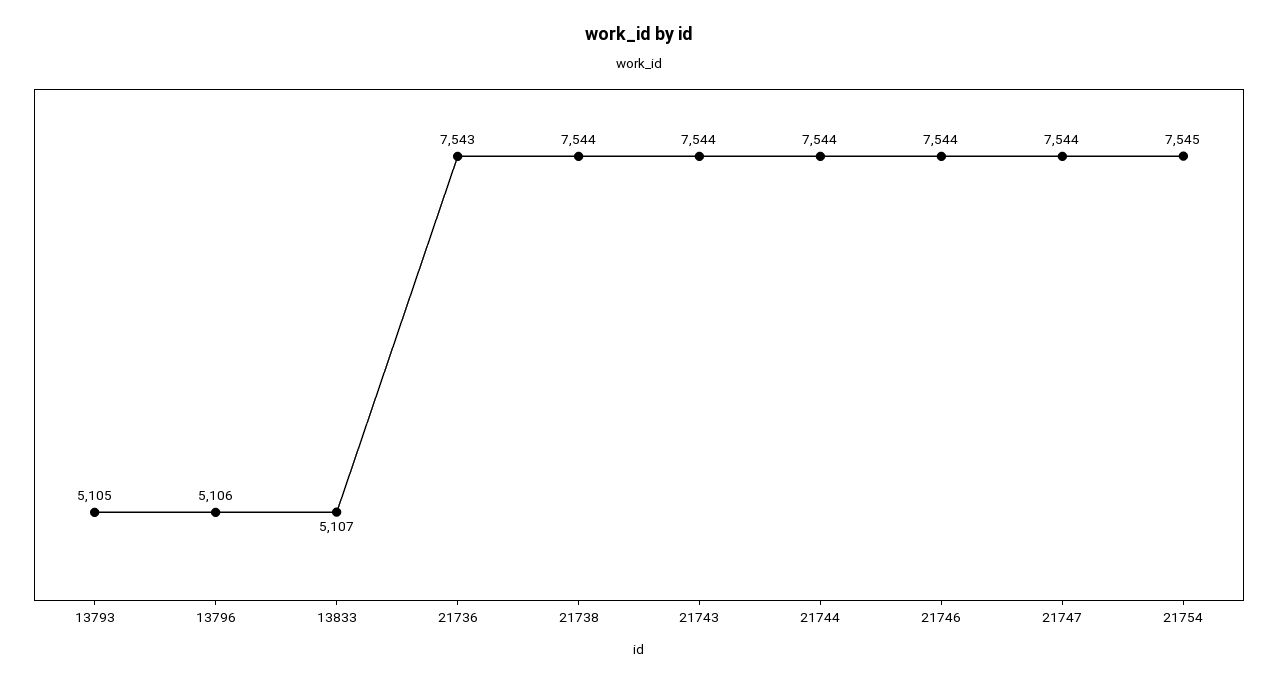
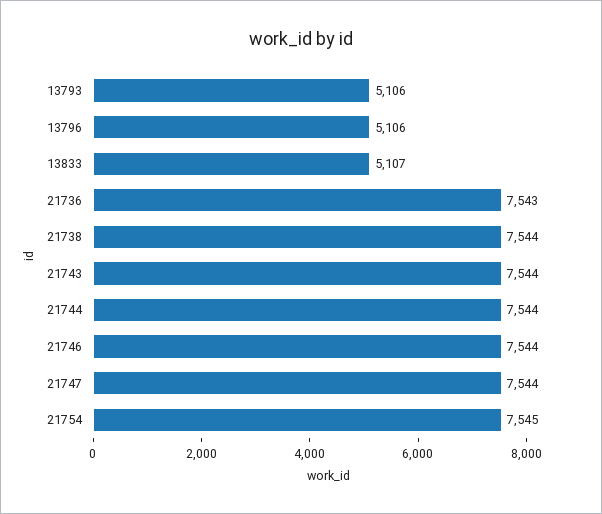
13793: 5105 -> 5106

